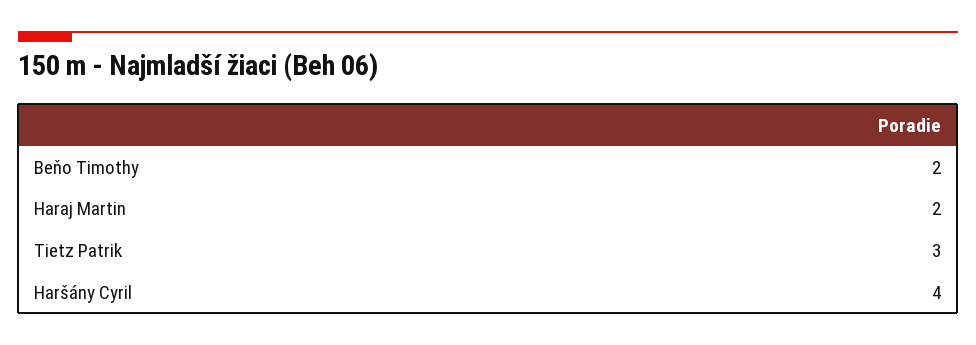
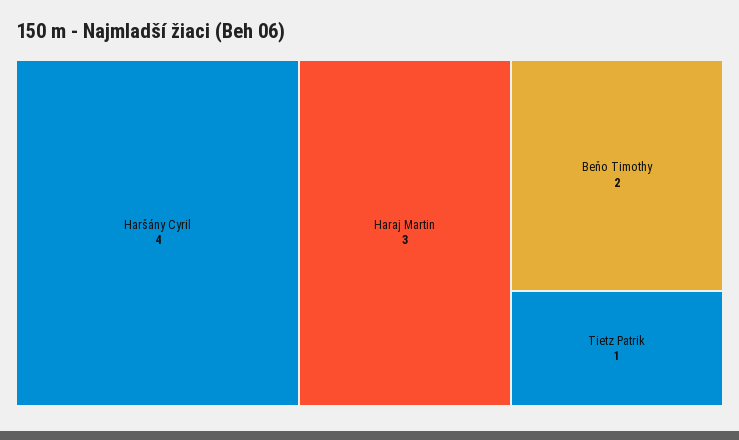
Haraj Martin: 2 -> 3
Tietz Patrik: 3 -> 1

